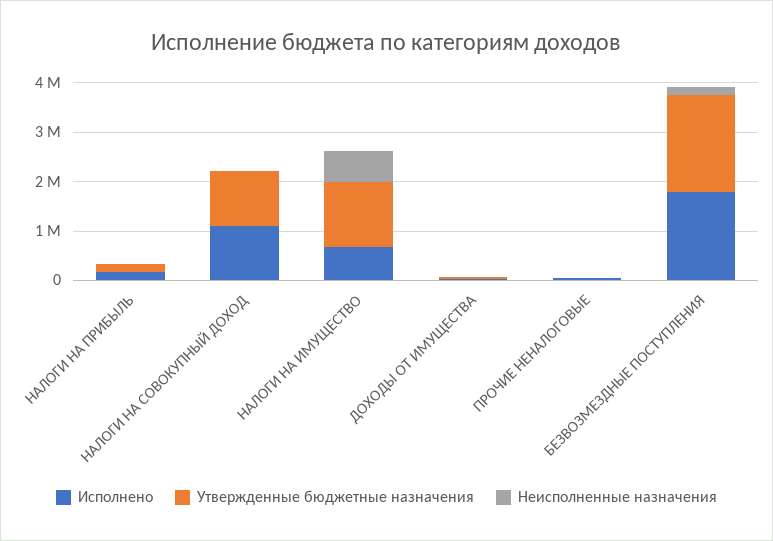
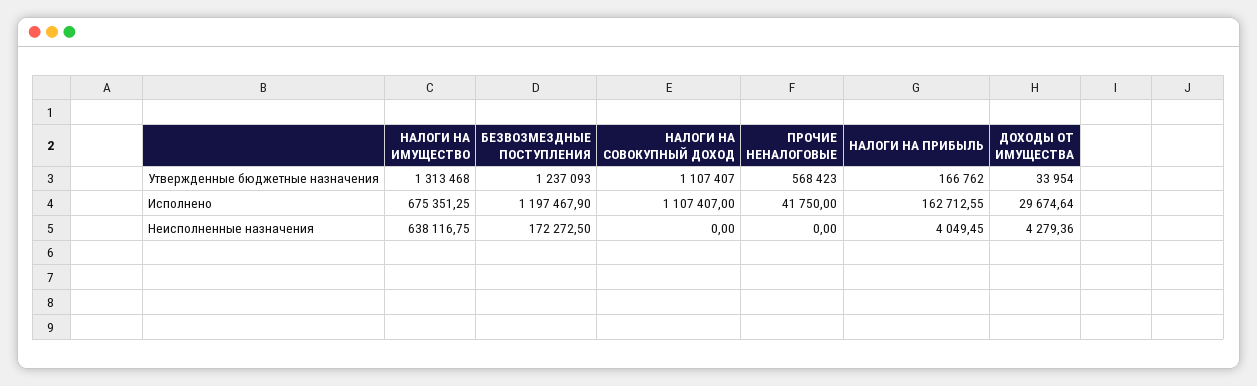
Утвержденные бюджетные назначения, ПРОЧИЕ НЕНАЛОГОВЫЕ: 0 -> 568423
Исполнено, БЕЗВОЗМЕЗДНЫЕ ПОСТУПЛЕНИЯ: 1800000 -> 1197467.9
Утвержденные бюджетные назначения, БЕЗВОЗМЕЗДНЫЕ ПОСТУПЛЕНИЯ: 2000000 -> 1237093

